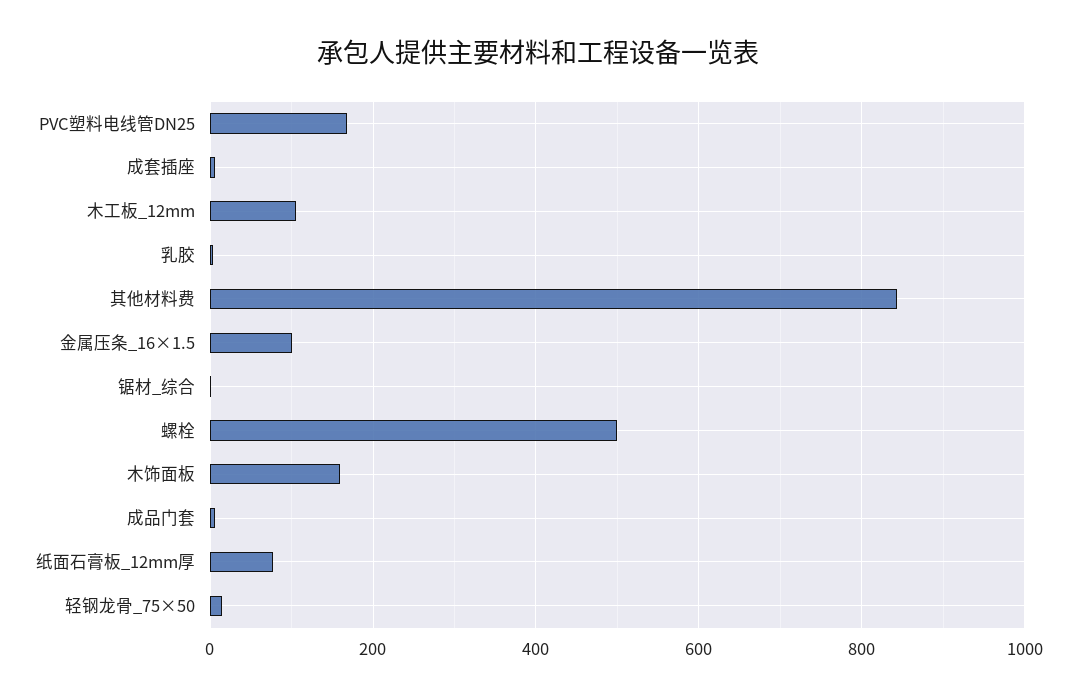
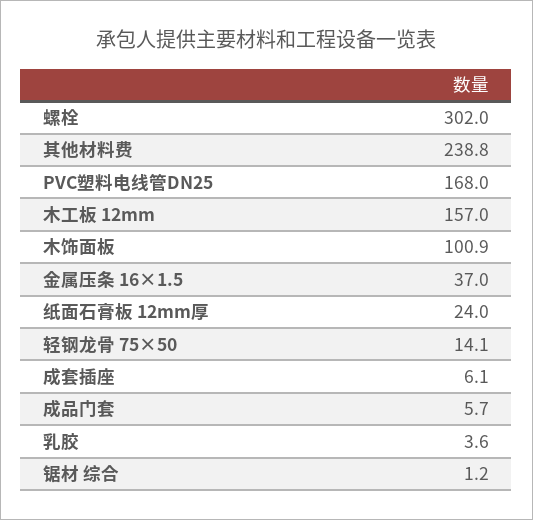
木工板_12mm: 100 -> 157
其他材料费: 840 -> 238.8
金属压条_16×1.5: 100 -> 37
螺栓: 500 -> 302
木饰面板: 160 -> 100.9
纸面石膏板_12mm厚: 80 -> 24

